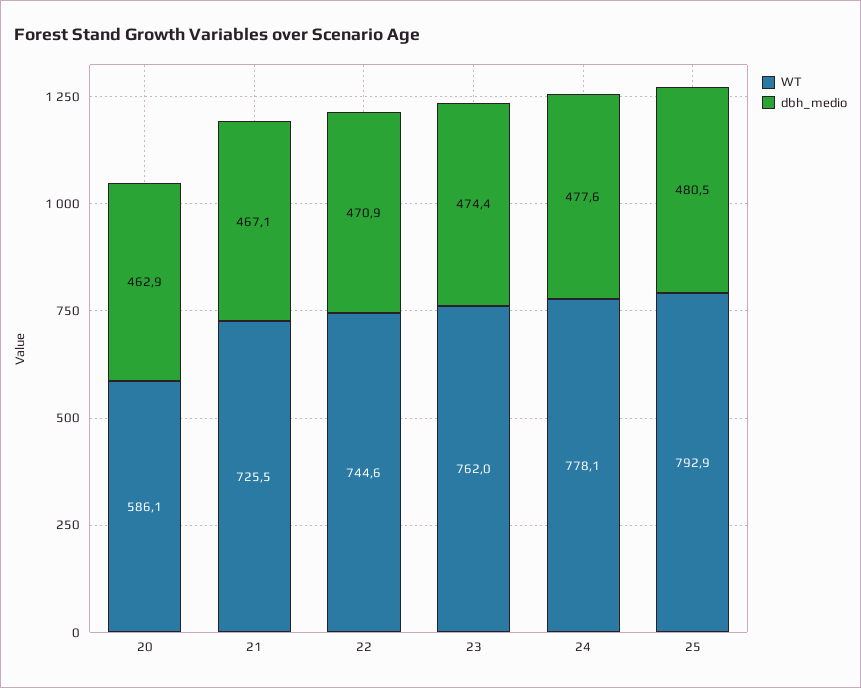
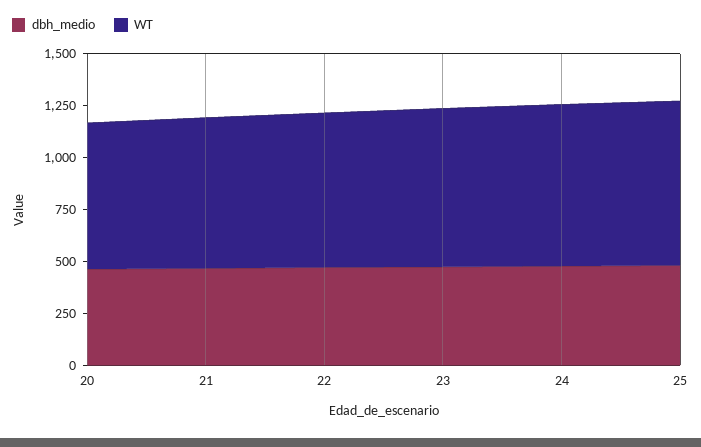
WT, 20: 586.1 -> 700

